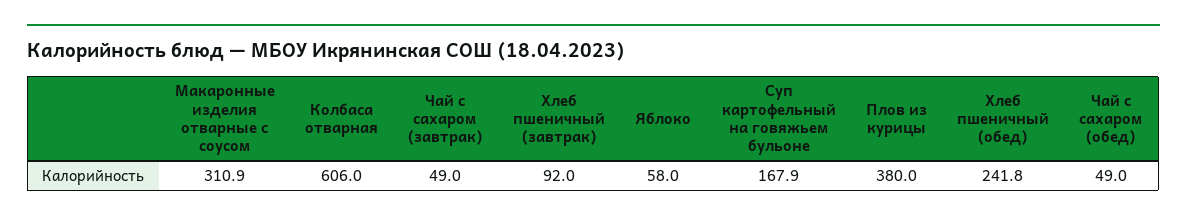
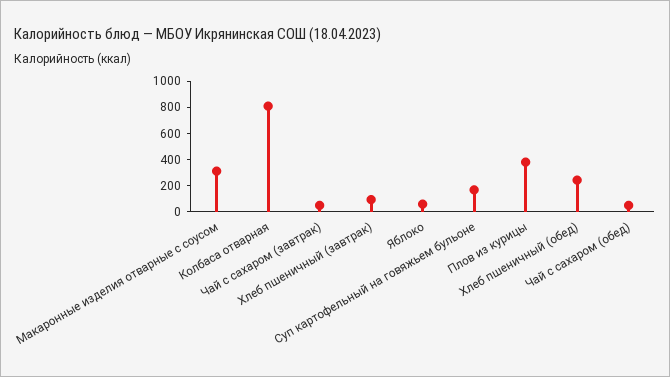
Колбаса отварная: 606 -> 800

